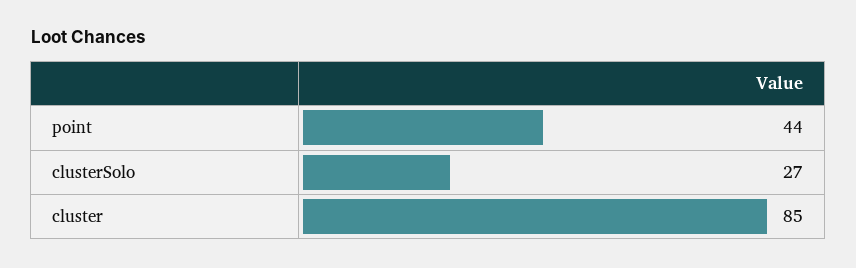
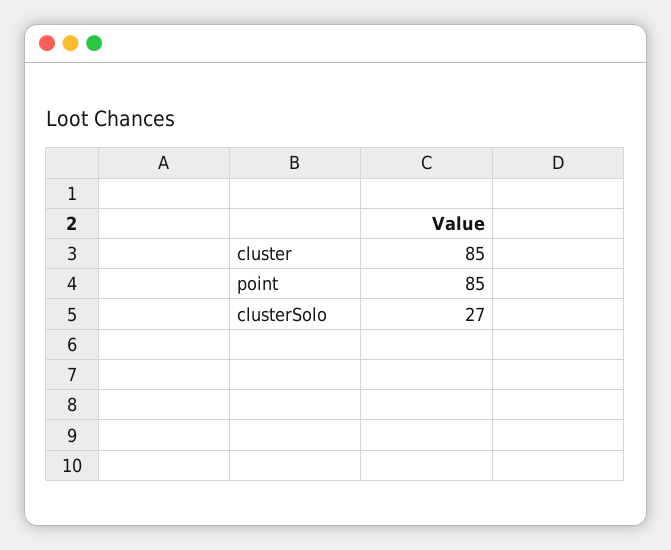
point: 44 -> 85

